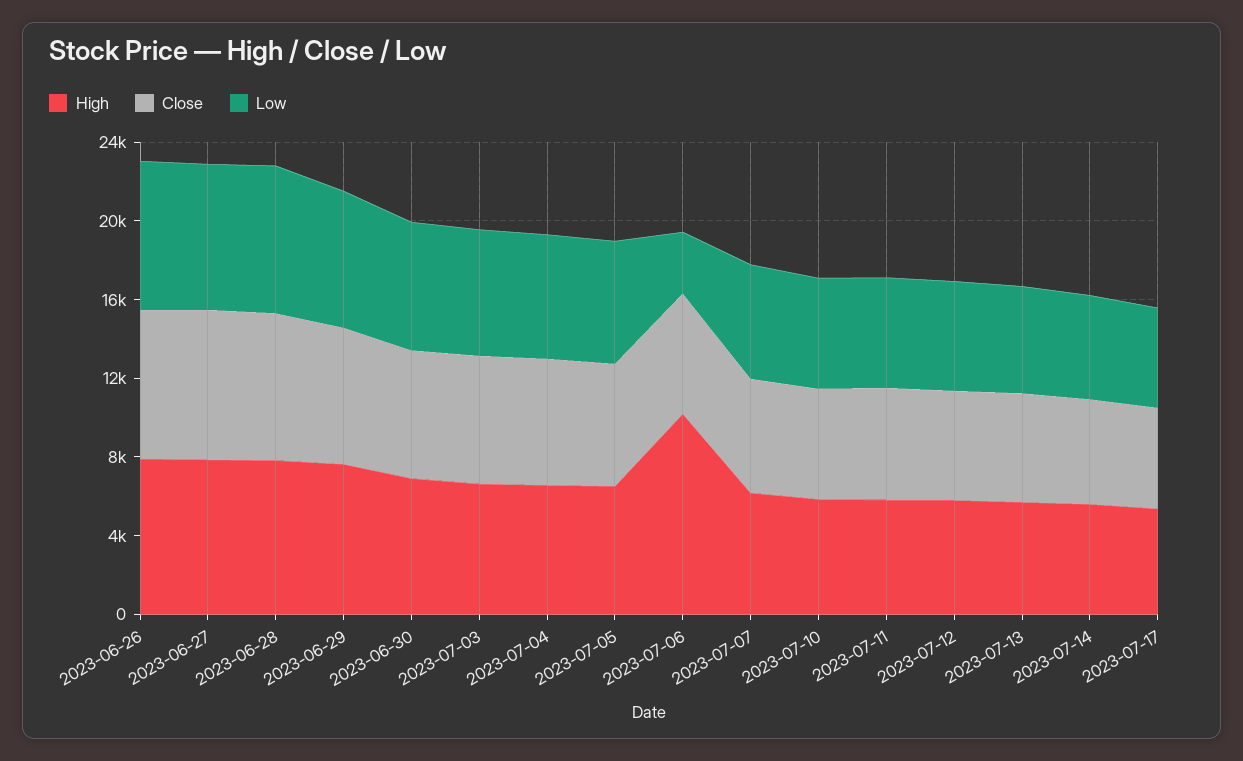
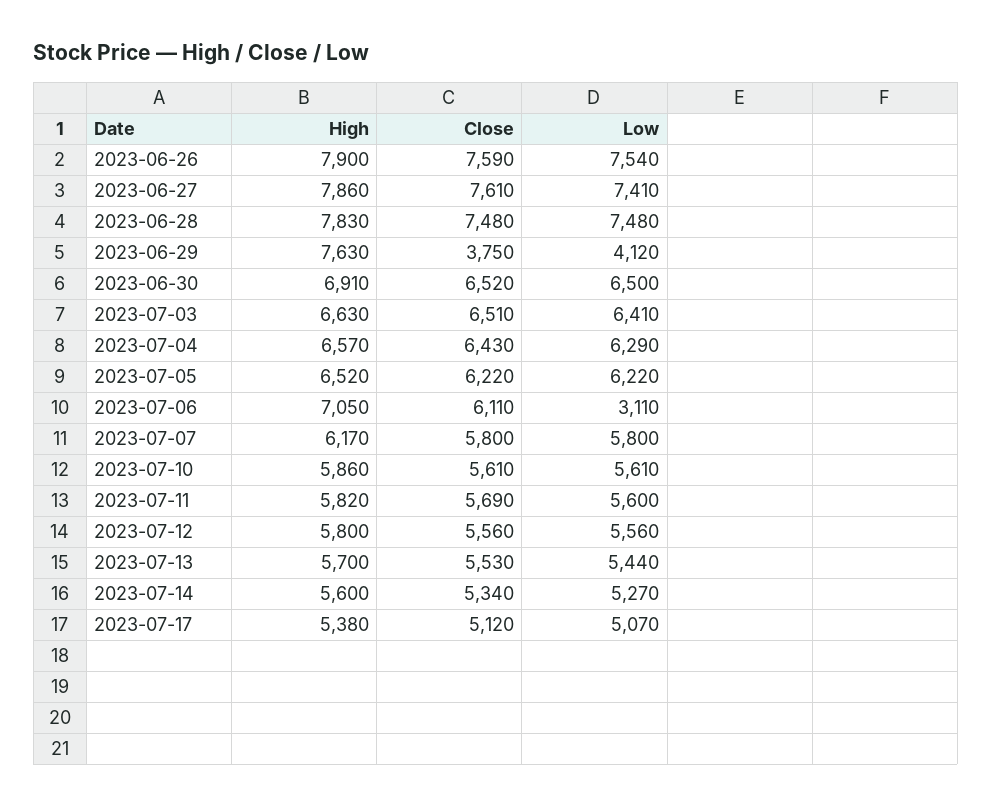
Close, 2023-06-29: 7000 -> 3750
Low, 2023-06-29: 7000 -> 4120
High, 2023-07-06: 10000 -> 7050

